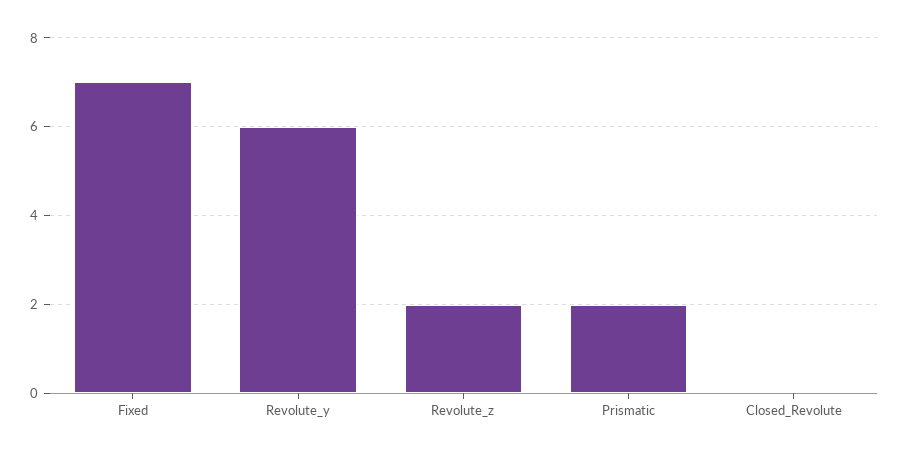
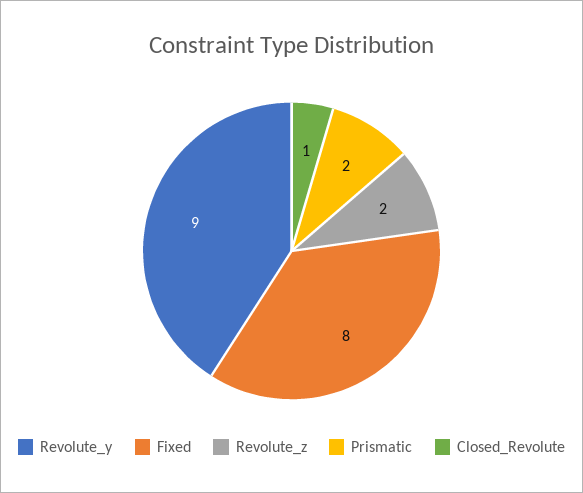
Fixed: 7 -> 8
Revolute_y: 6 -> 9
Closed_Revolute: 0 -> 1

